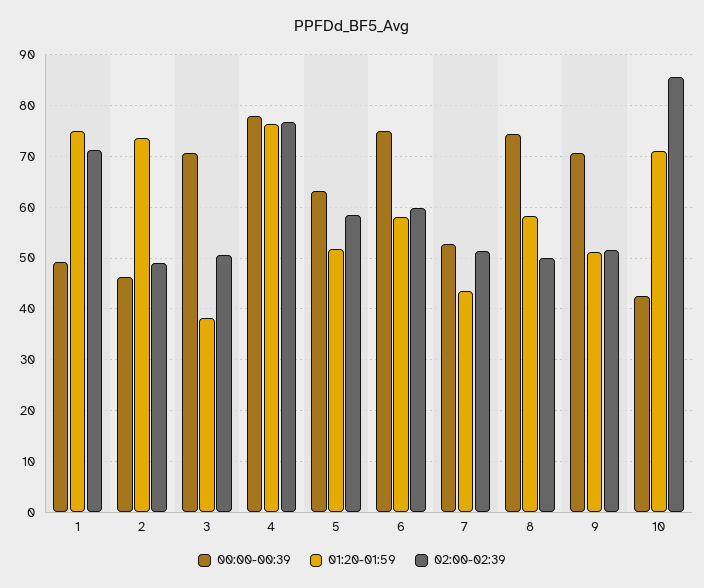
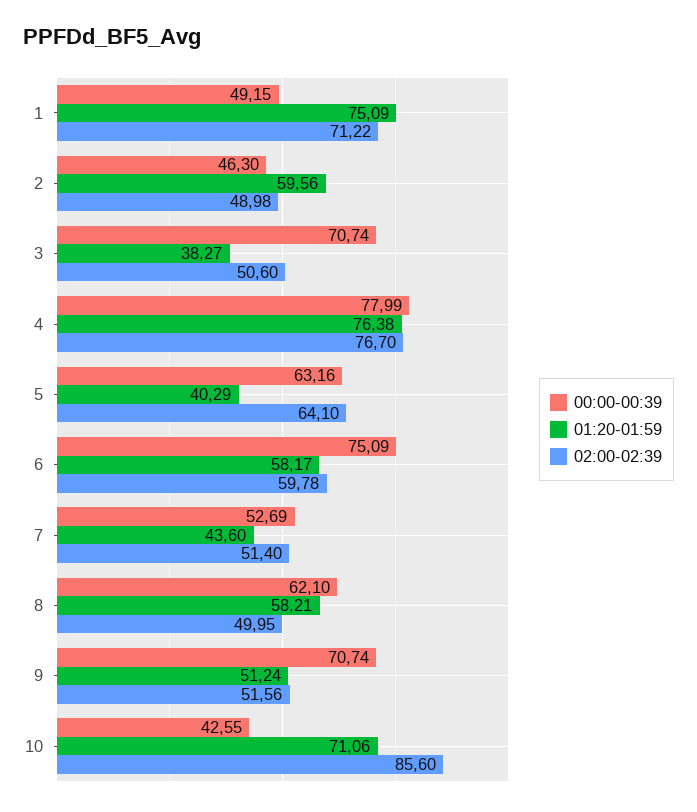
01:20-01:59, 2: 74 -> 59.56
01:20-01:59, 5: 52 -> 40.29
02:00-02:39, 5: 58 -> 64.1
00:00-00:39, 8: 74 -> 62.1

